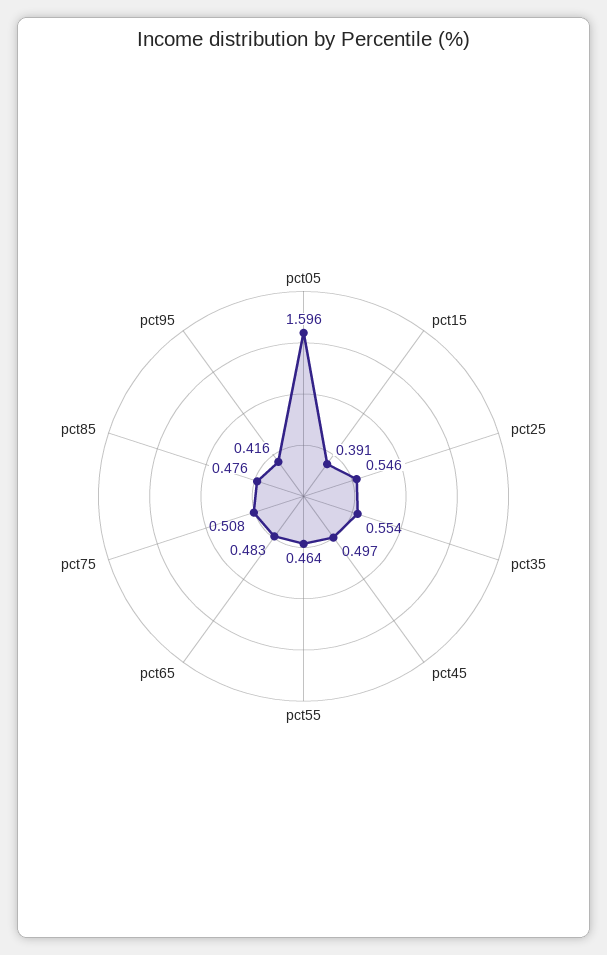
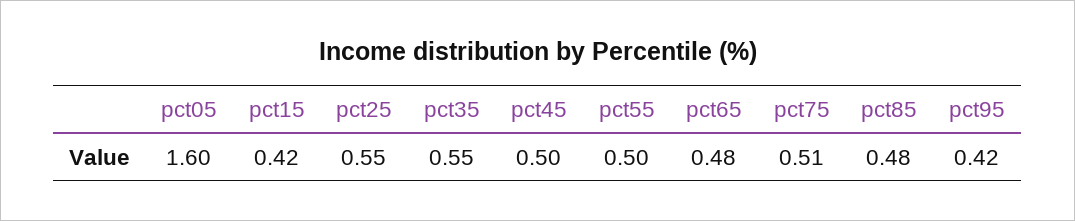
pct15: 0.391 -> 0.42
pct55: 0.464 -> 0.5

